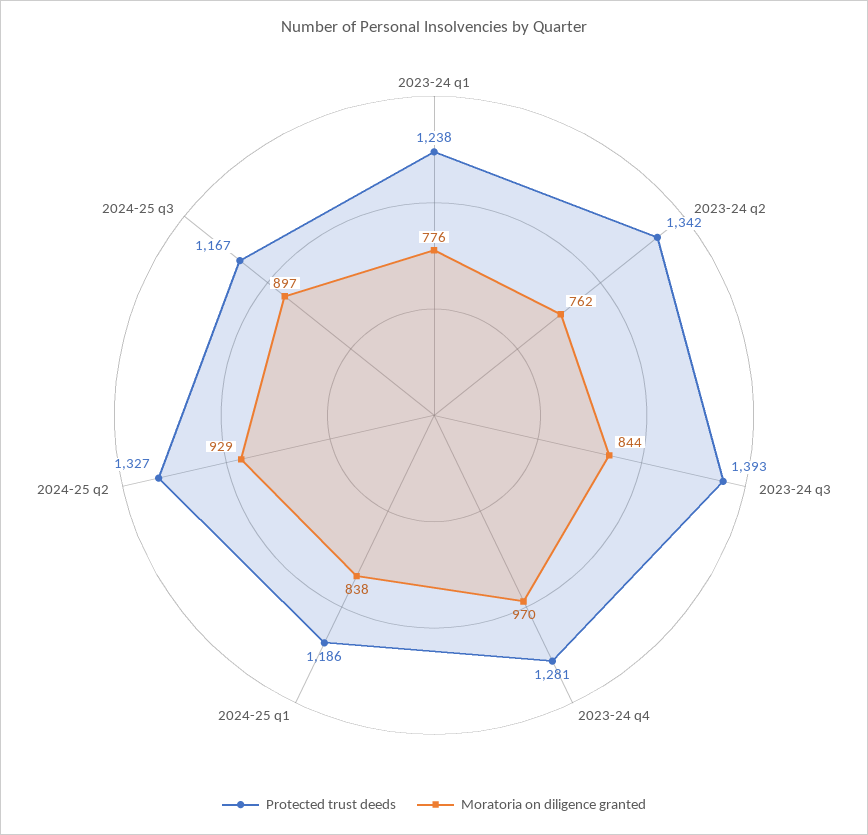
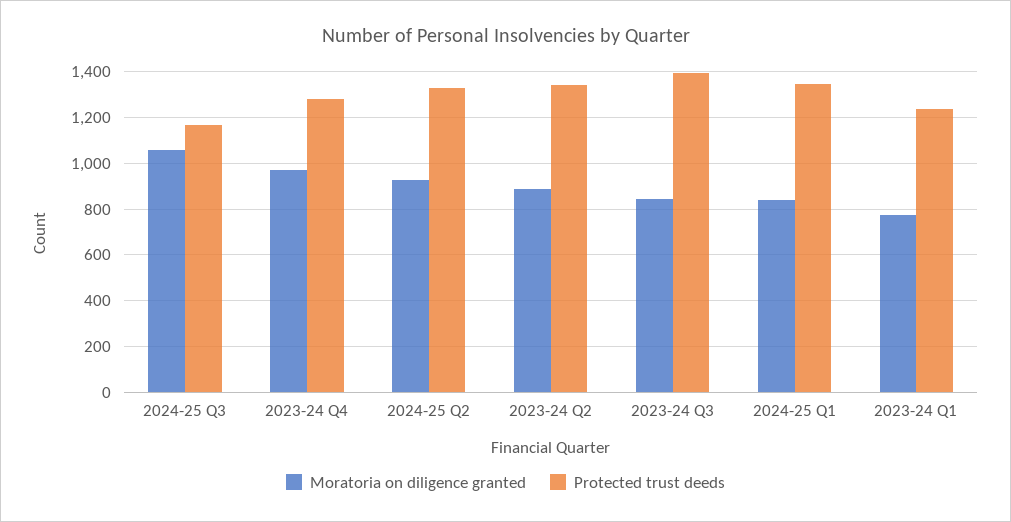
Moratoria on diligence granted, 2023-24 q2: 762 -> 900
Protected trust deeds, 2024-25 q1: 1186 -> 1350
Moratoria on diligence granted, 2024-25 q3: 897 -> 1050

